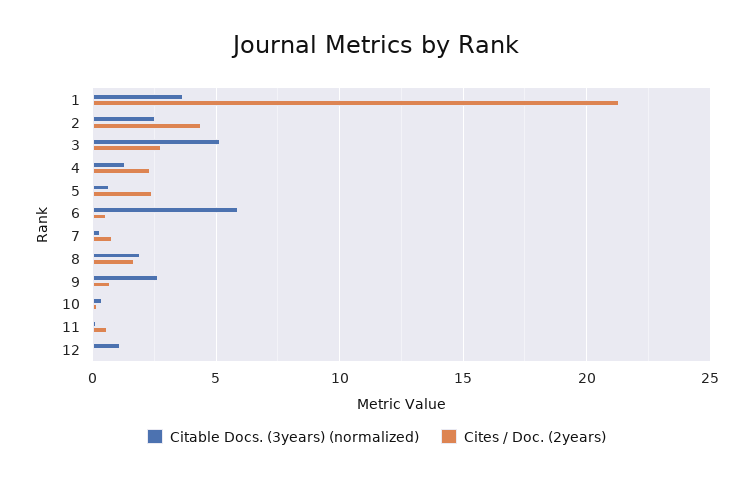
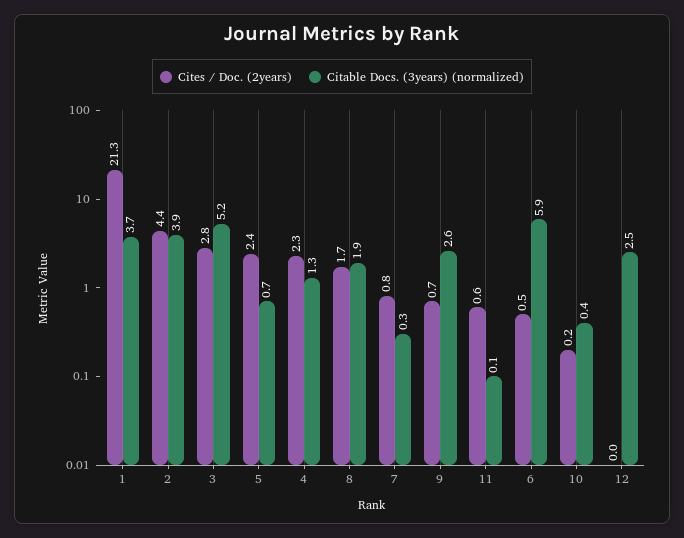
Citable Docs. (3years) (normalized), 2: 2.5 -> 3.9
Citable Docs. (3years) (normalized), 12: 1 -> 2.5

